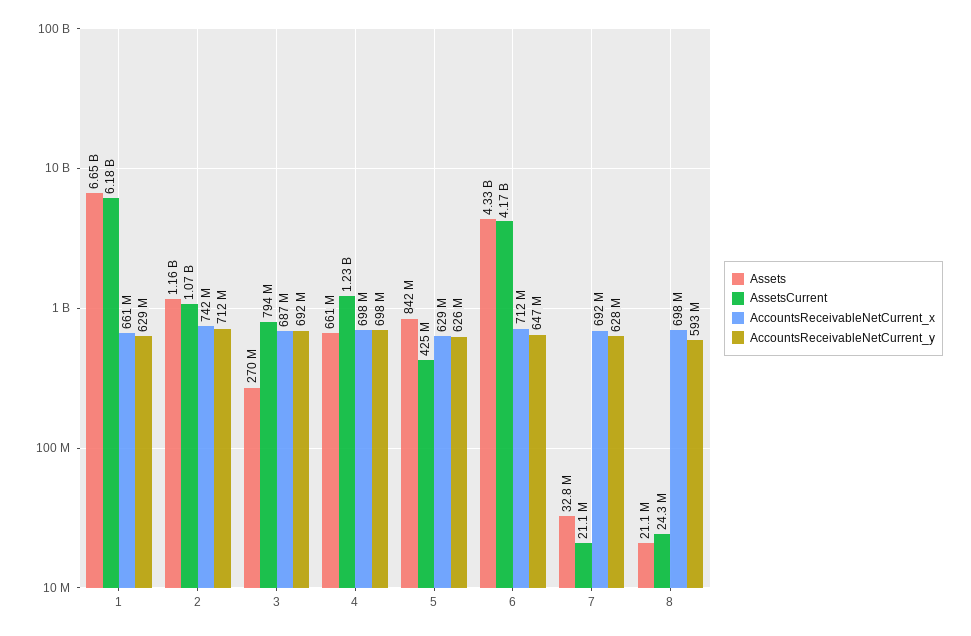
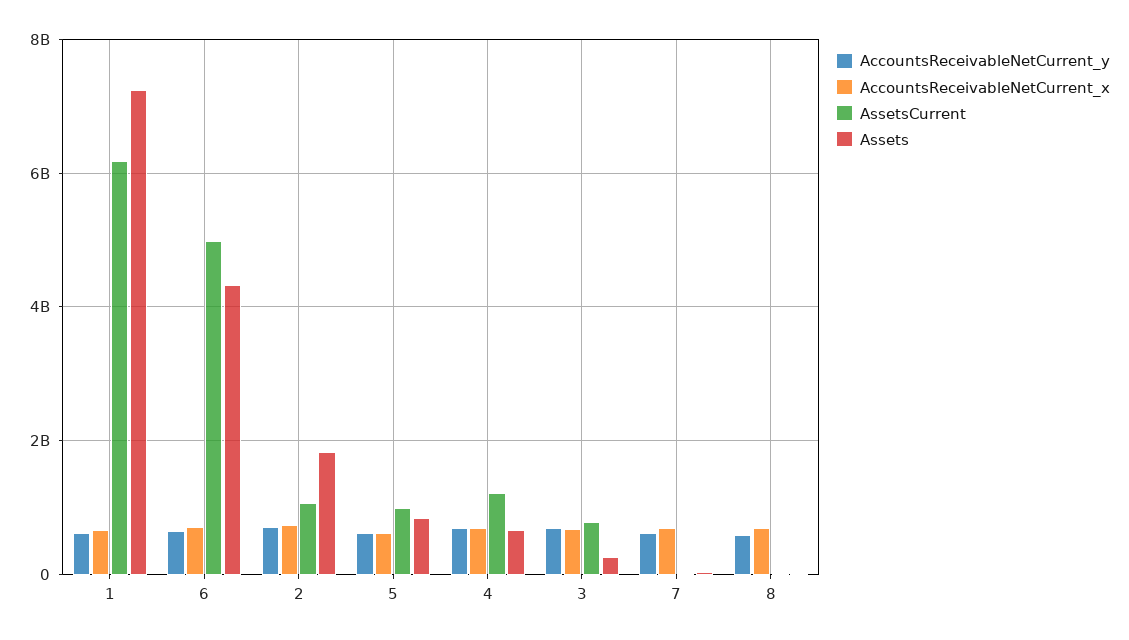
Assets, 1: 6650000000 -> 7200000000
Assets, 2: 1160000000 -> 1800000000
AssetsCurrent, 5: 425000000 -> 1000000000
AssetsCurrent, 6: 4170000000 -> 5000000000

